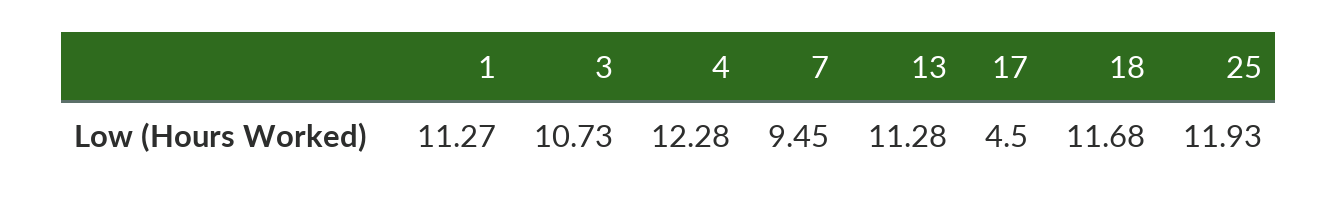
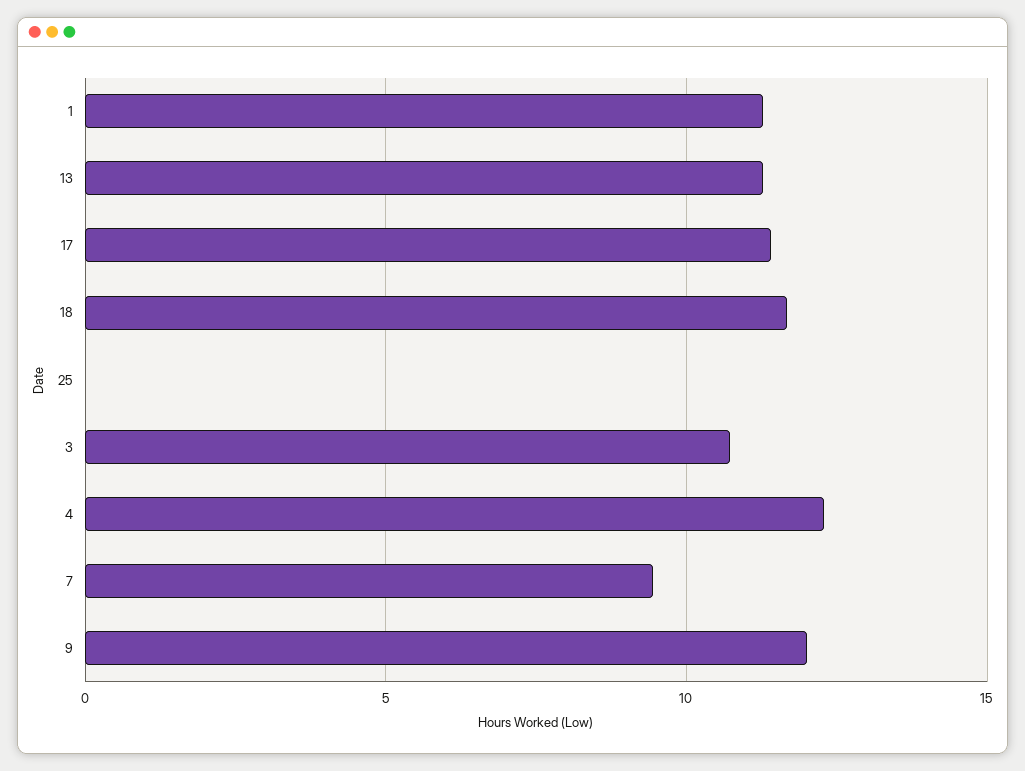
17: 4.5 -> 11.5
25: 11.93 -> 0
9: none -> 12

